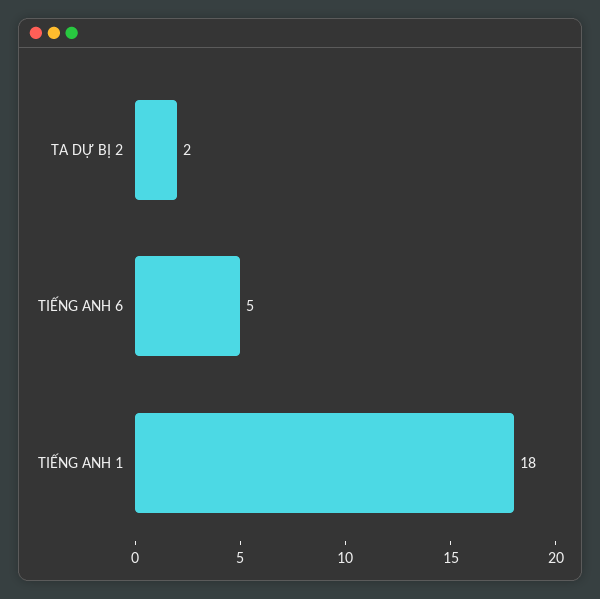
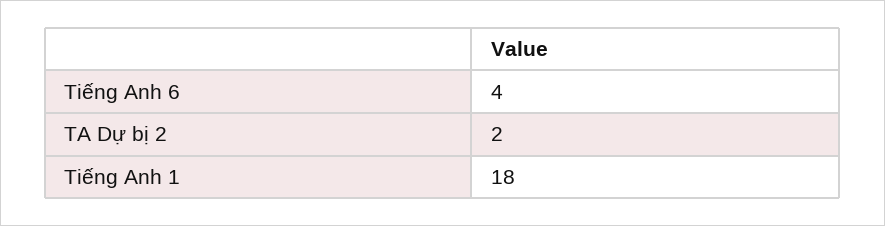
TIẾNG ANH 6: 5 -> 4

